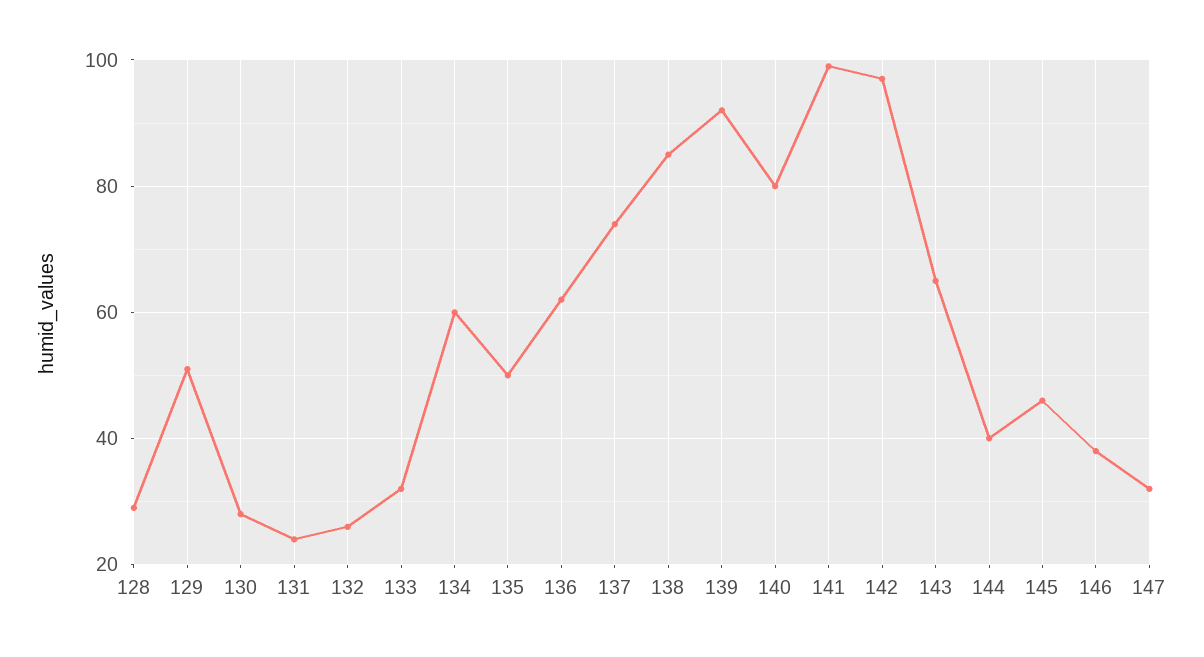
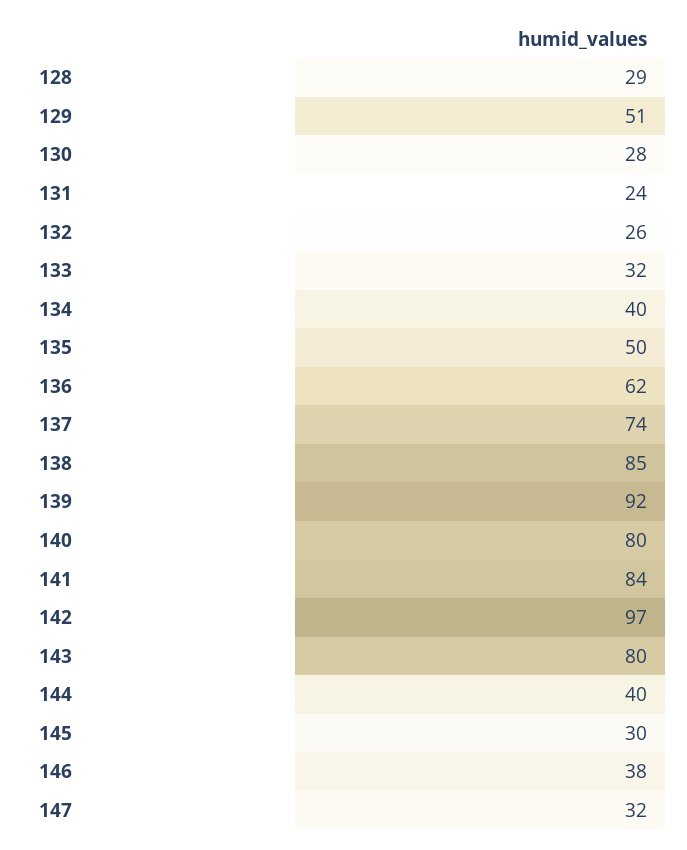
134: 60 -> 40
141: 100 -> 84
143: 65 -> 80
145: 45 -> 30

